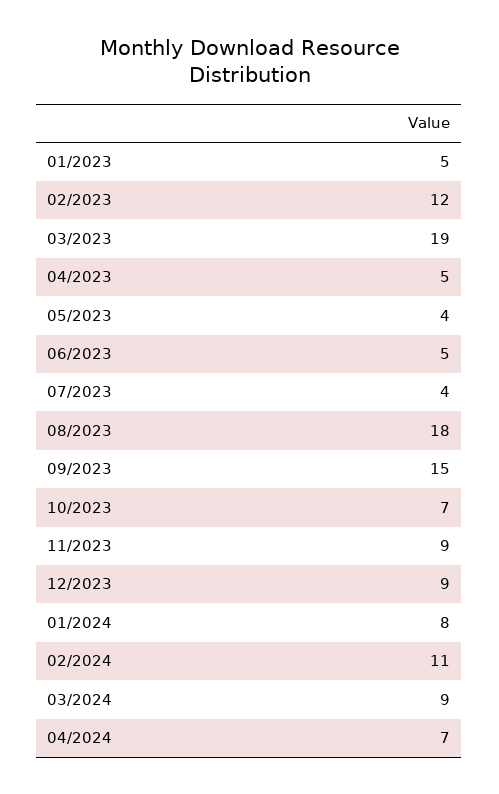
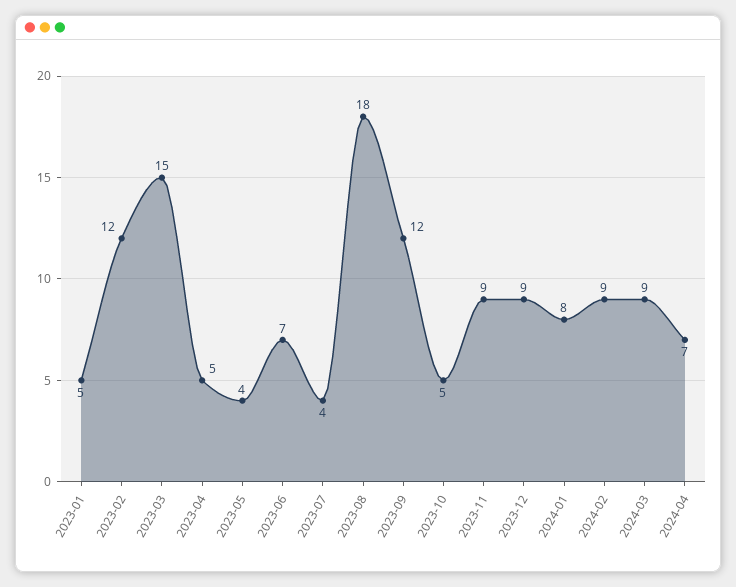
03/2023: 19 -> 15
06/2023: 5 -> 7
09/2023: 15 -> 12
10/2023: 7 -> 5
02/2024: 11 -> 9

